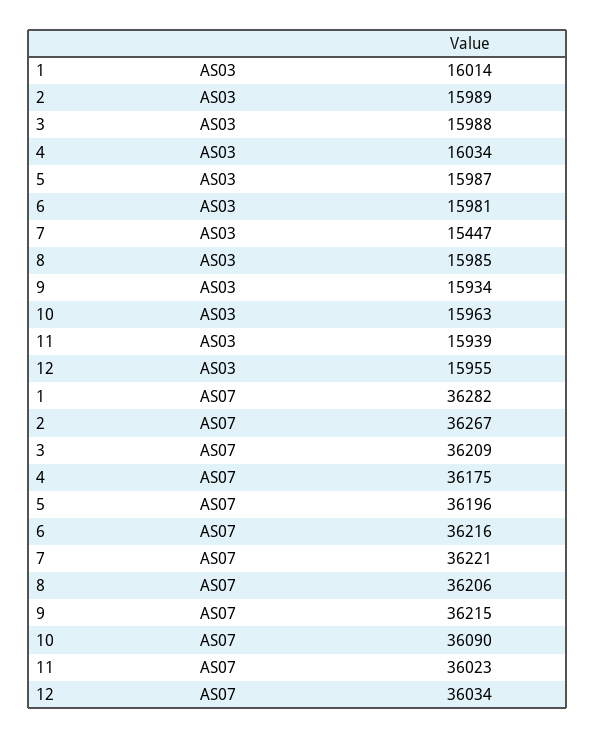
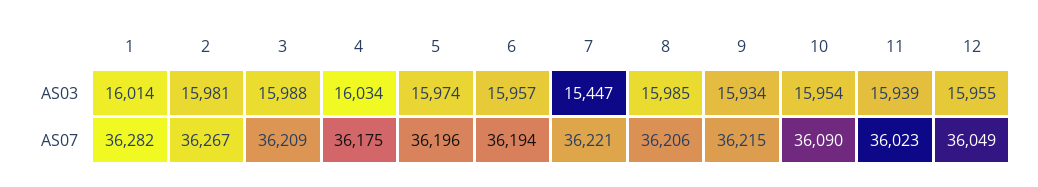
2, AS03: 15989 -> 15981
5, AS03: 15987 -> 15974
6, AS03: 15981 -> 15957
10, AS03: 15963 -> 15954
6, AS07: 36216 -> 36194
12, AS07: 36034 -> 36049

